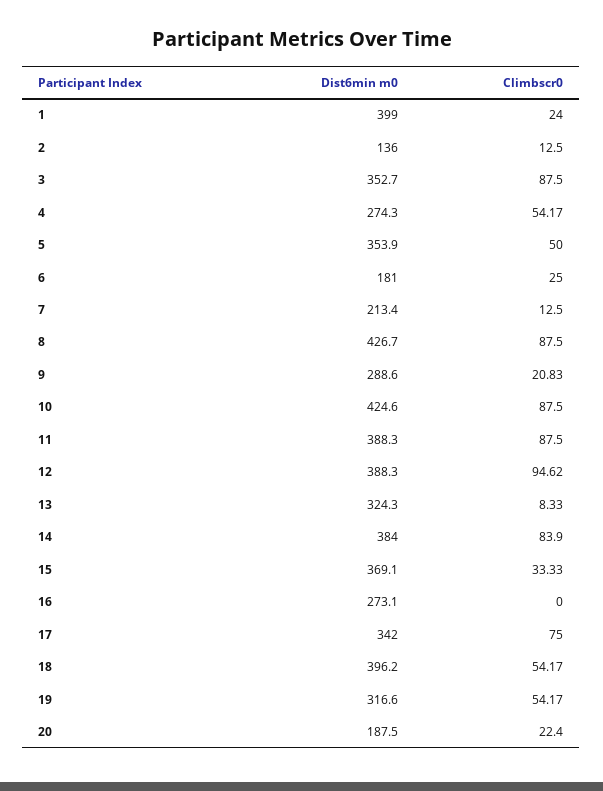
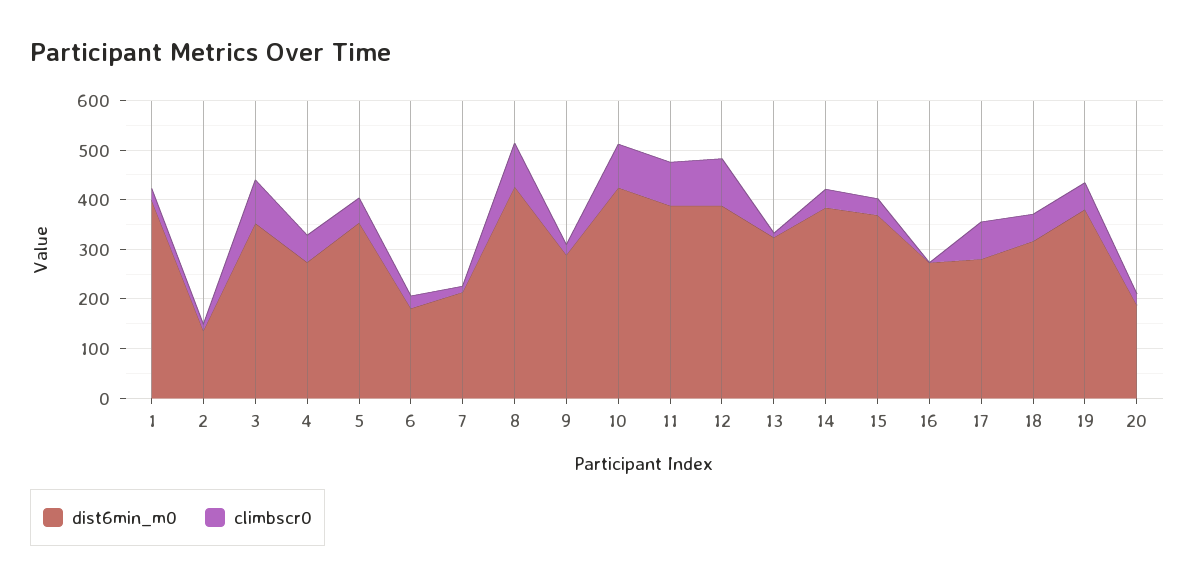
Climbscr0, 14: 83.9 -> 40
Dist6min m0, 17: 342 -> 280
Dist6min m0, 18: 396.2 -> 320
Dist6min m0, 19: 316.6 -> 380

